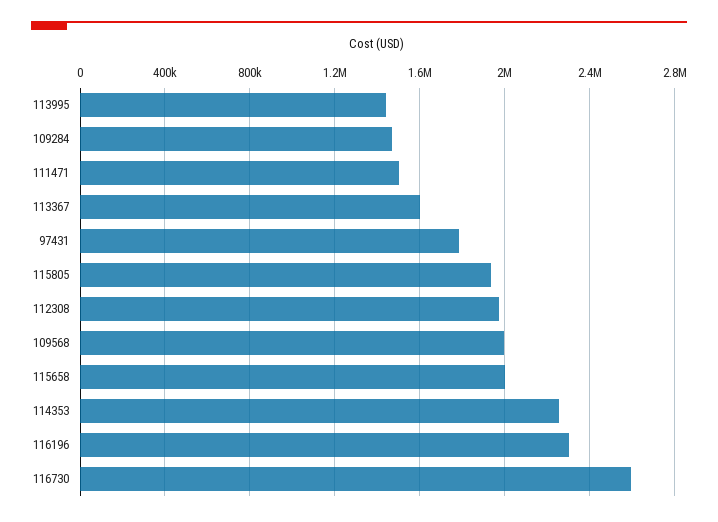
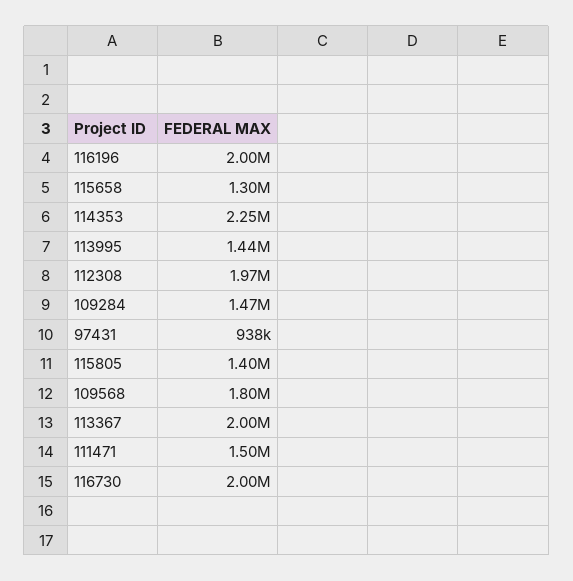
113367: 1600000 -> 2000000
97431: 1800000 -> 938000
115805: 1950000 -> 1400000
109568: 2000000 -> 1800000
115658: 2000000 -> 1300000
116196: 2300000 -> 2000000
116730: 2600000 -> 2000000

